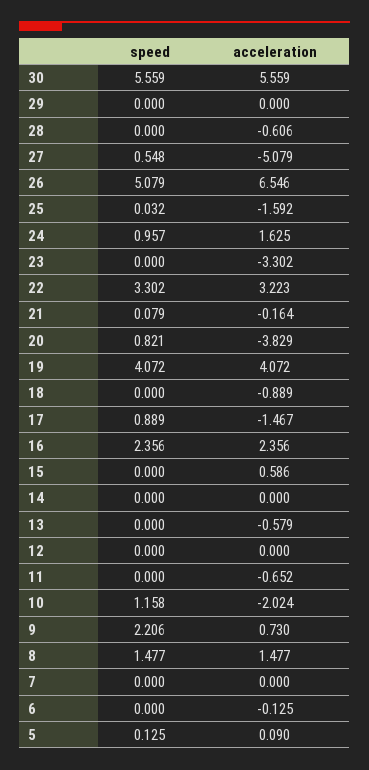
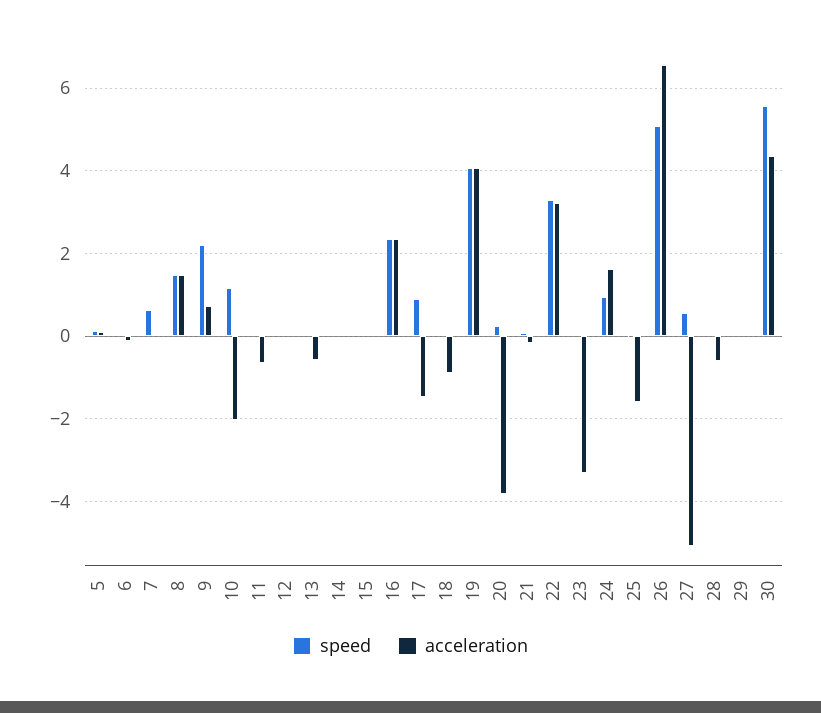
acceleration, 30: 5.559 -> 4.4
speed, 20: 0.821 -> 0.2
acceleration, 15: 0.586 -> 0
speed, 7: 0 -> 0.6

